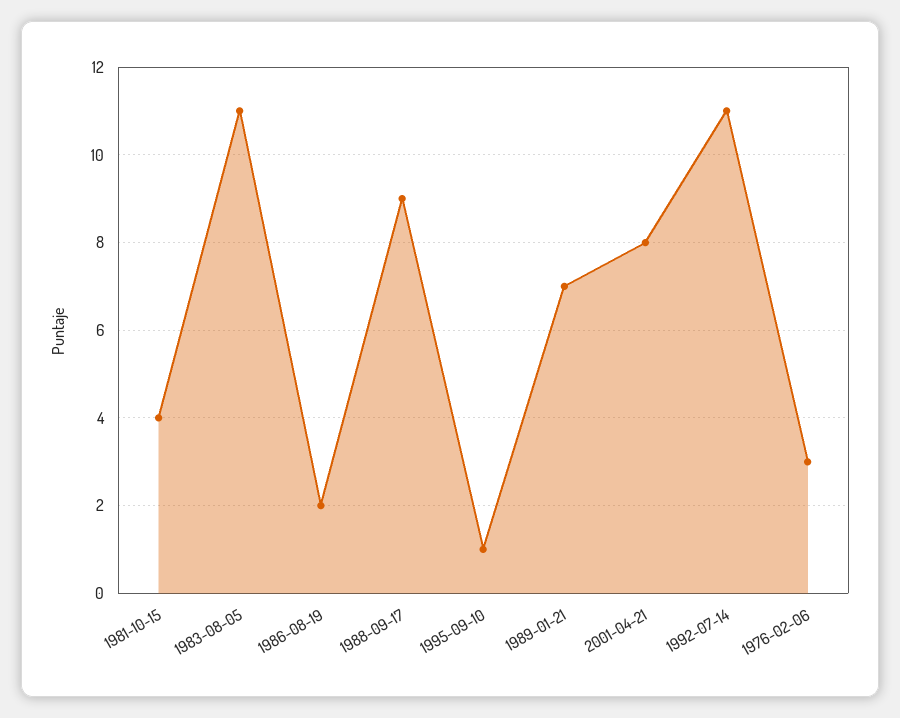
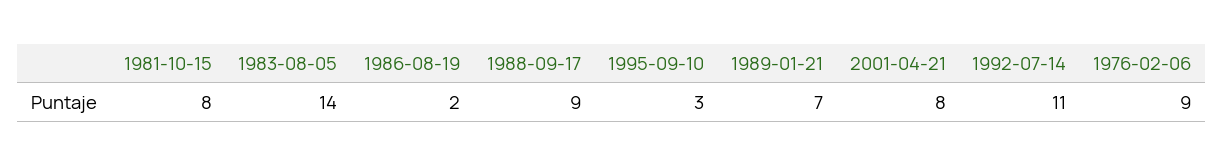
1981-10-15: 4 -> 8
1983-08-05: 11 -> 14
1995-09-10: 1 -> 3
1976-02-06: 3 -> 9

